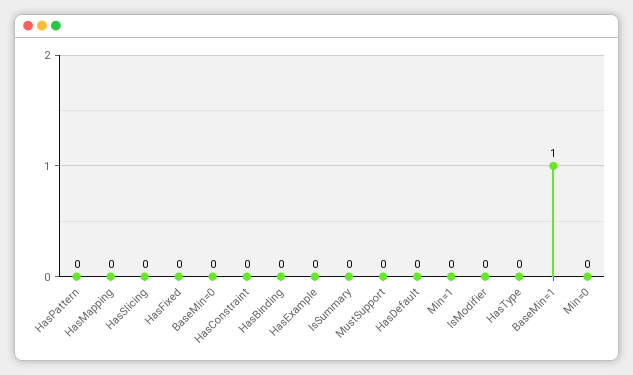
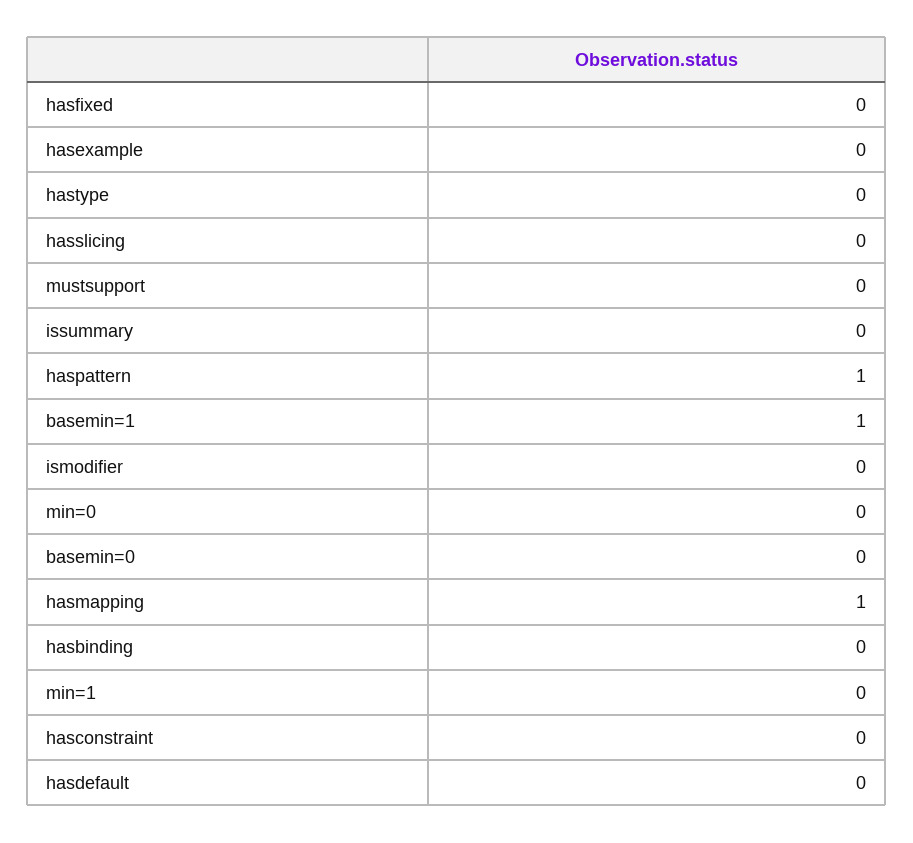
HasPattern: 0 -> 1
HasMapping: 0 -> 1

